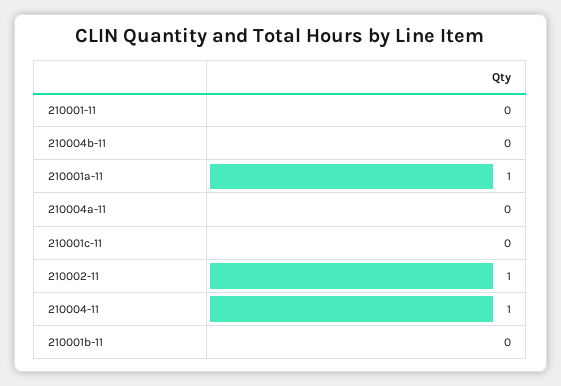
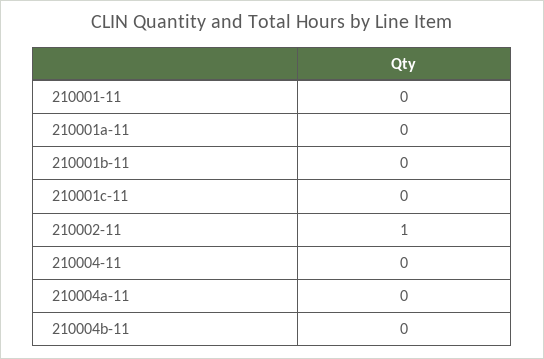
210001a-11: 1 -> 0
210004-11: 1 -> 0

